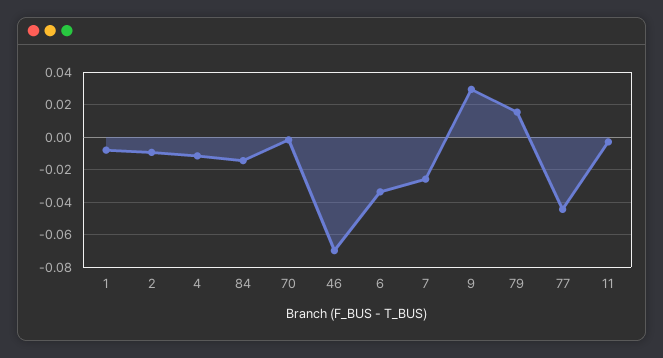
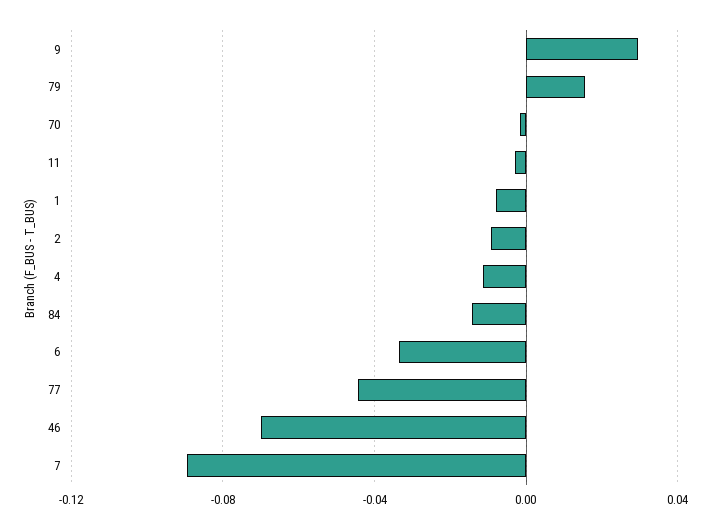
7: -0.025 -> -0.09

